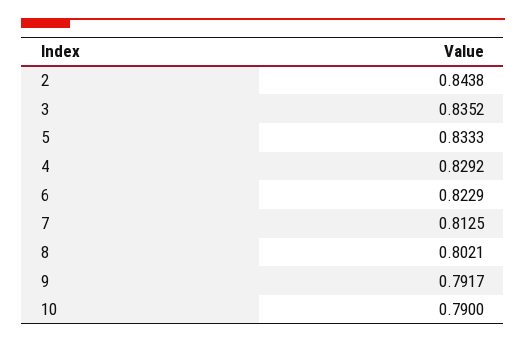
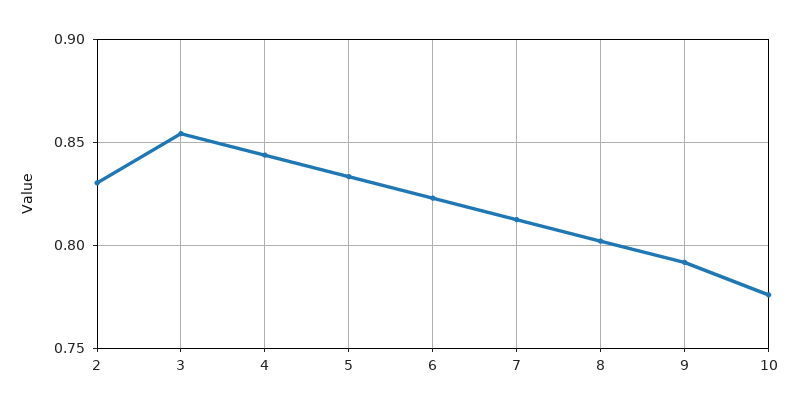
2: 0.8438 -> 0.83
3: 0.8352 -> 0.855
4: 0.8292 -> 0.845
10: 0.79 -> 0.775

